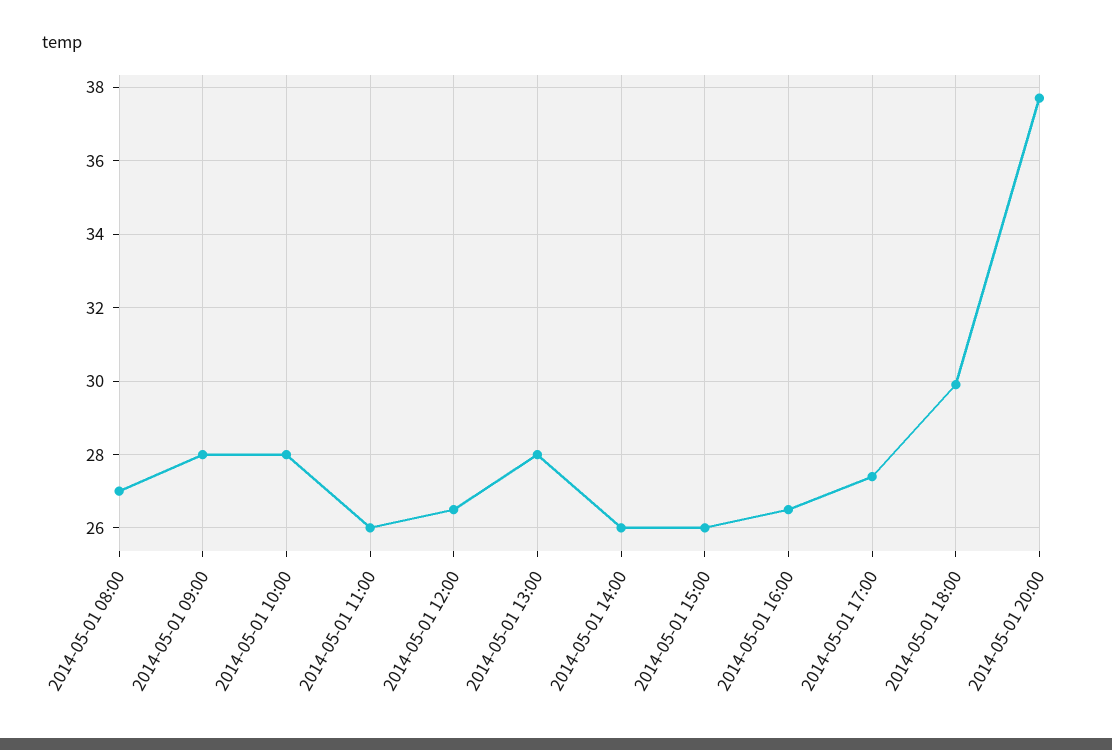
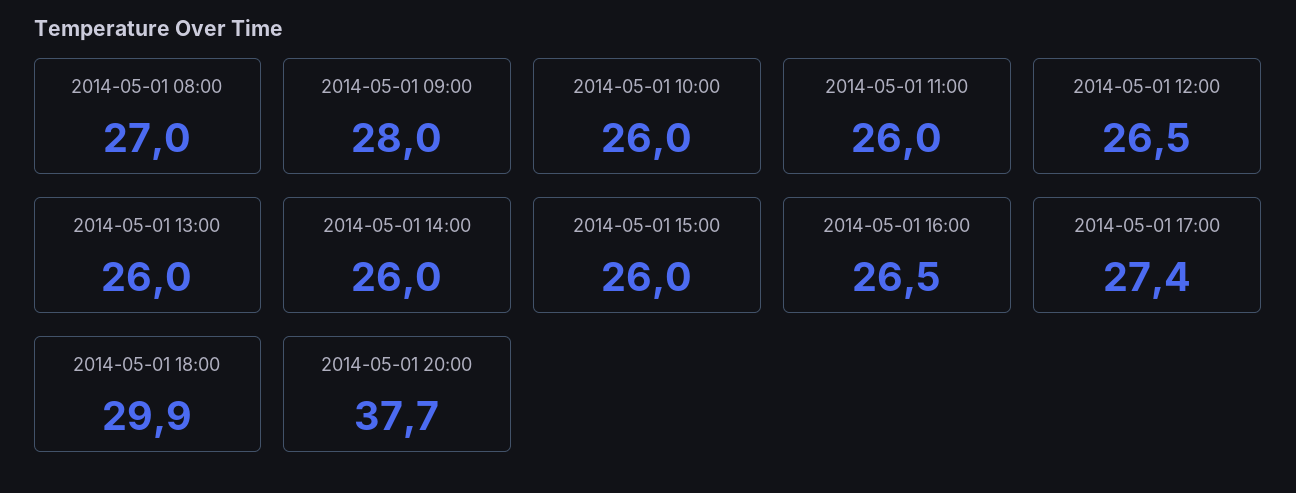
2014-05-01 10:00: 28 -> 26
2014-05-01 13:00: 28 -> 26

